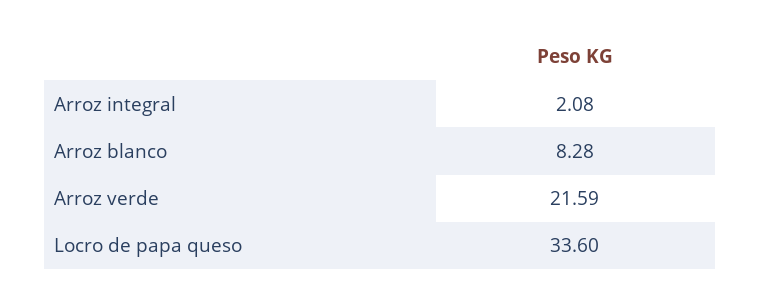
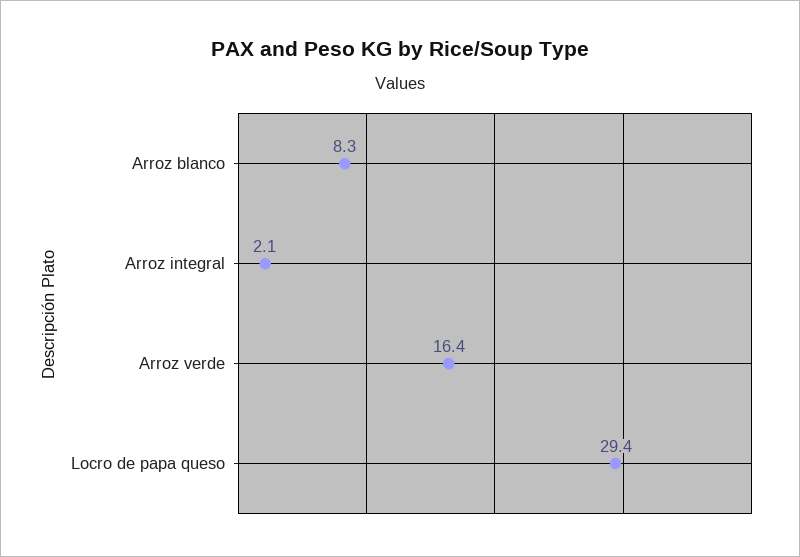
Arroz verde: 21.59 -> 16.4
Locro de papa queso: 33.6 -> 29.4

